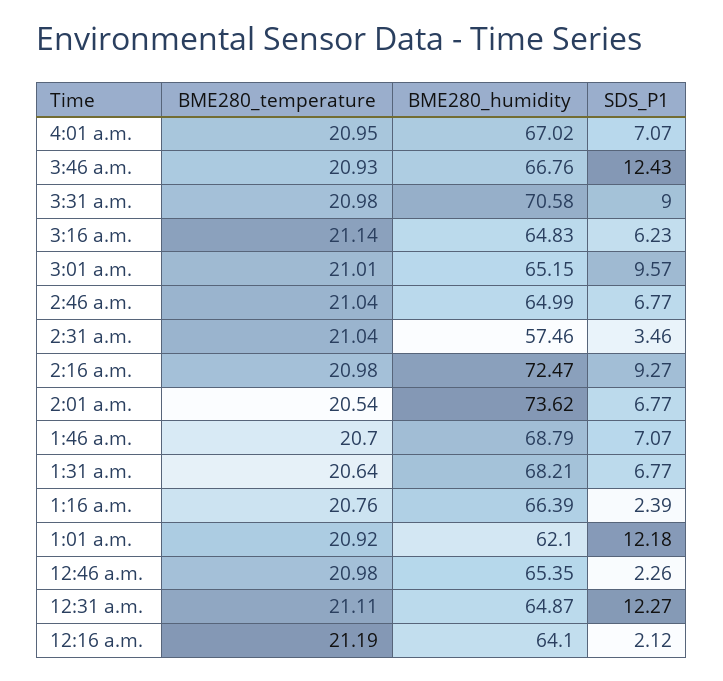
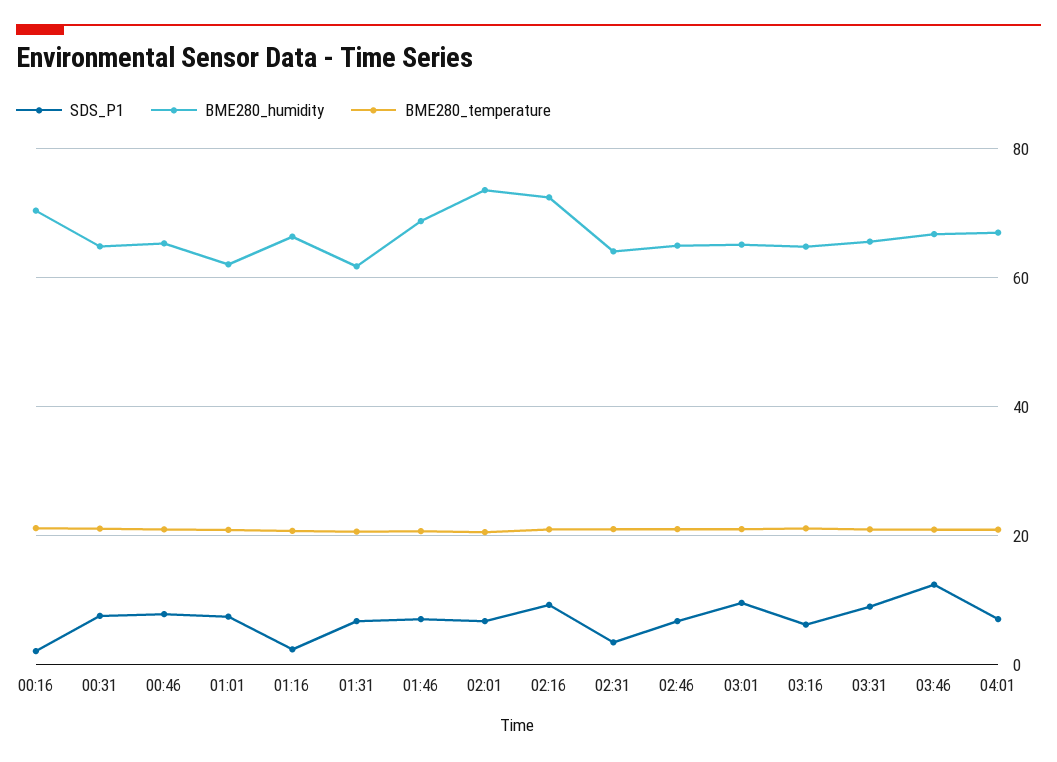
BME280_humidity, 3:31 a.m.: 70.58 -> 66
BME280_humidity, 2:31 a.m.: 57.46 -> 64
BME280_humidity, 1:31 a.m.: 68.21 -> 62
SDS_P1, 1:01 a.m.: 12.18 -> 8
SDS_P1, 12:46 a.m.: 2.26 -> 8
SDS_P1, 12:31 a.m.: 12.27 -> 8
BME280_humidity, 12:16 a.m.: 64.1 -> 70

